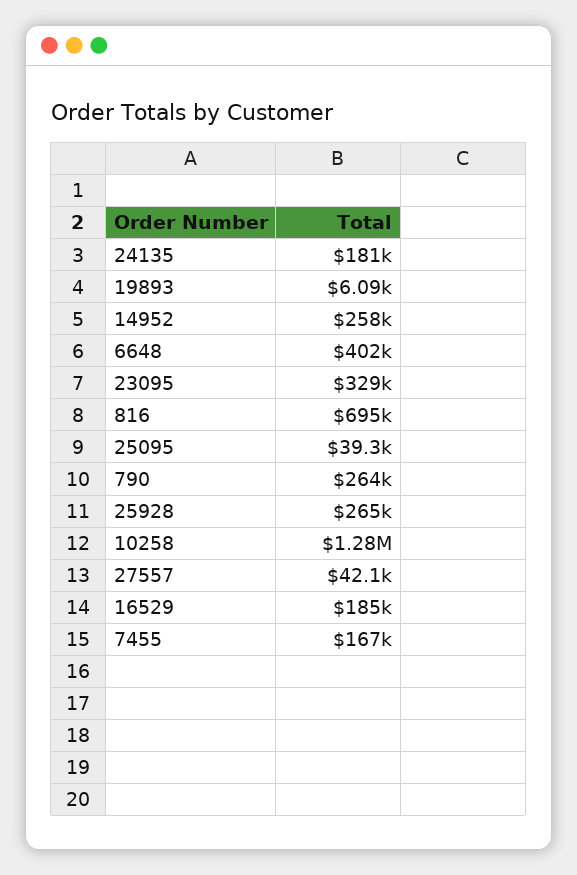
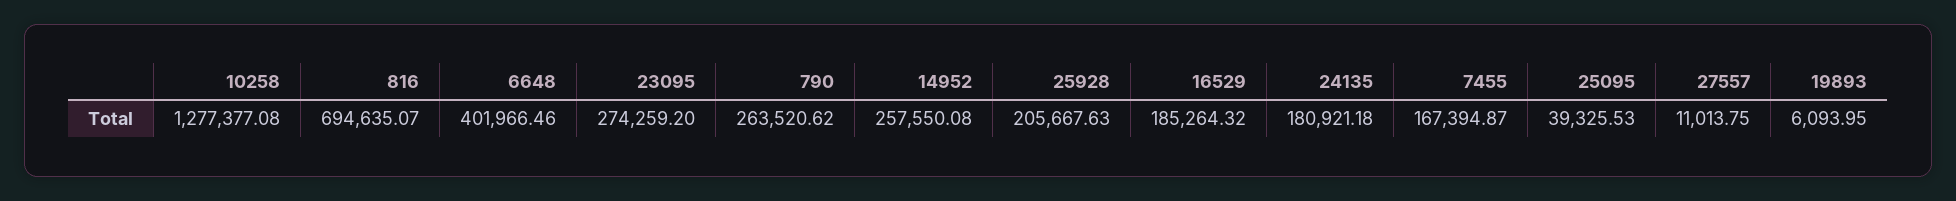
23095: 329000 -> 274259.2
25928: 265000 -> 205667.63
27557: 42100 -> 11013.75

